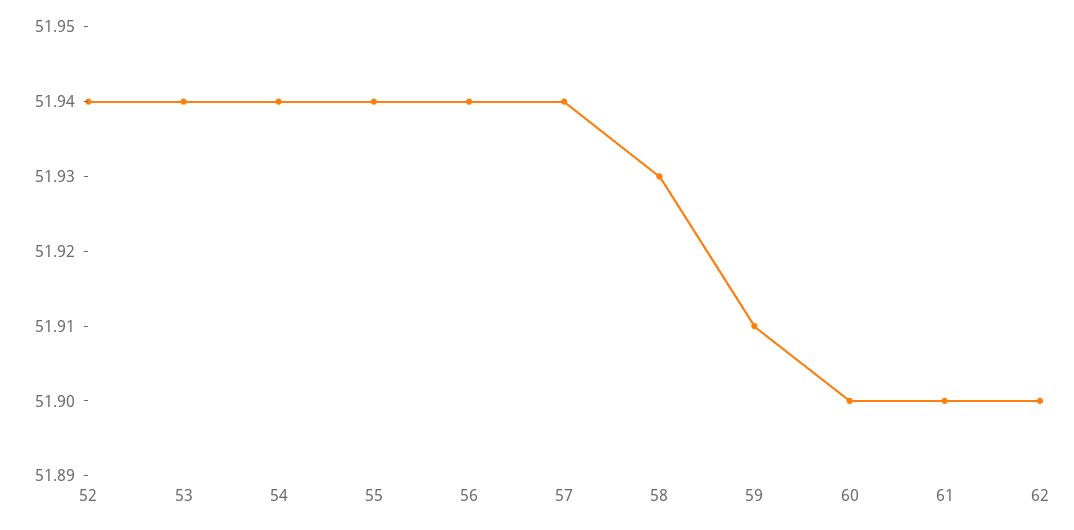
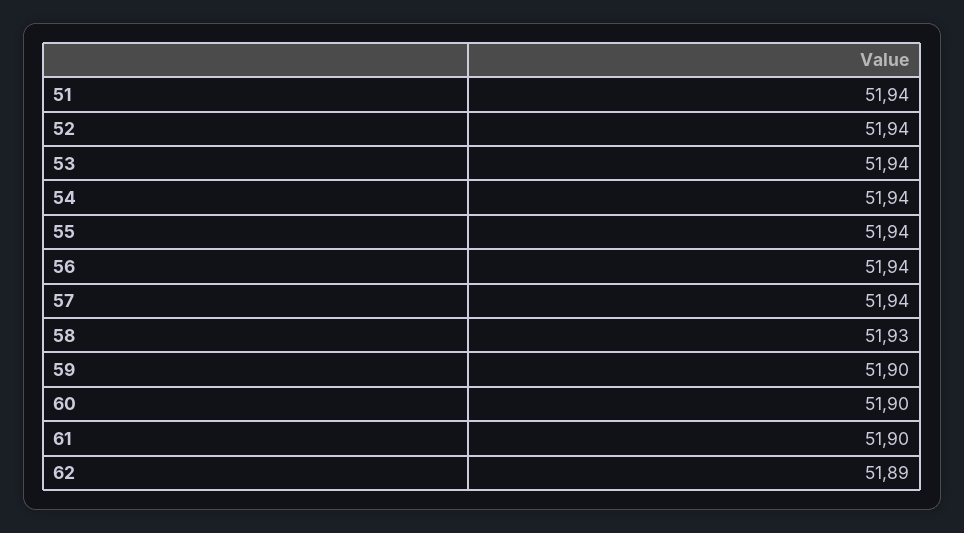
59: 51.91 -> 51.9
62: 51.9 -> 51.89
51: none -> 51.94

